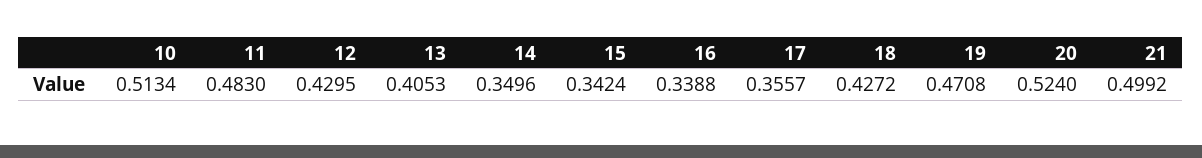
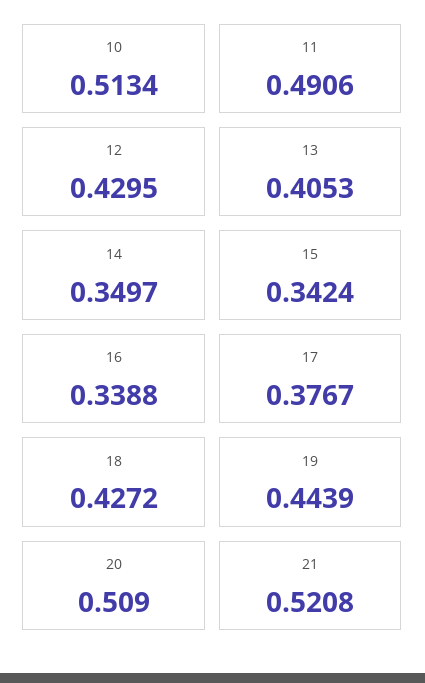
11: 0.483 -> 0.4906
14: 0.3496 -> 0.3497
17: 0.3557 -> 0.3767
19: 0.4708 -> 0.4439
20: 0.524 -> 0.509
21: 0.4992 -> 0.5208

